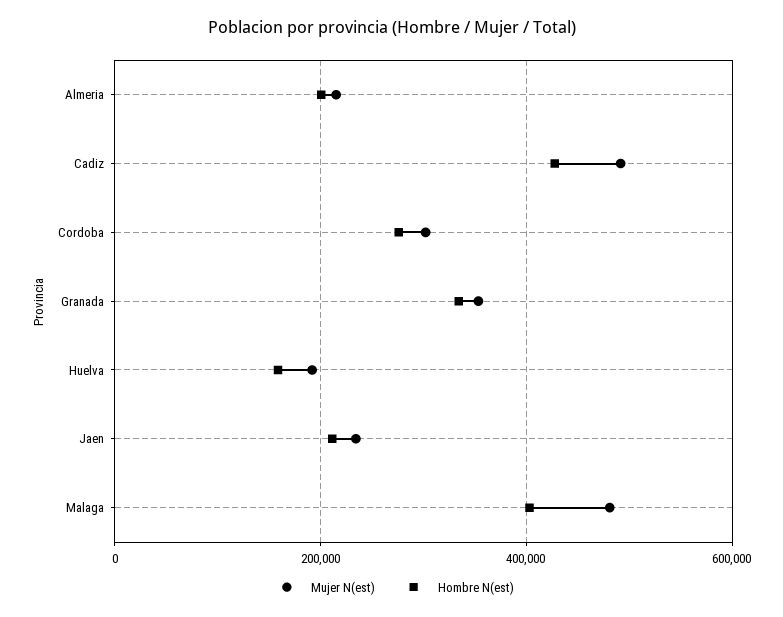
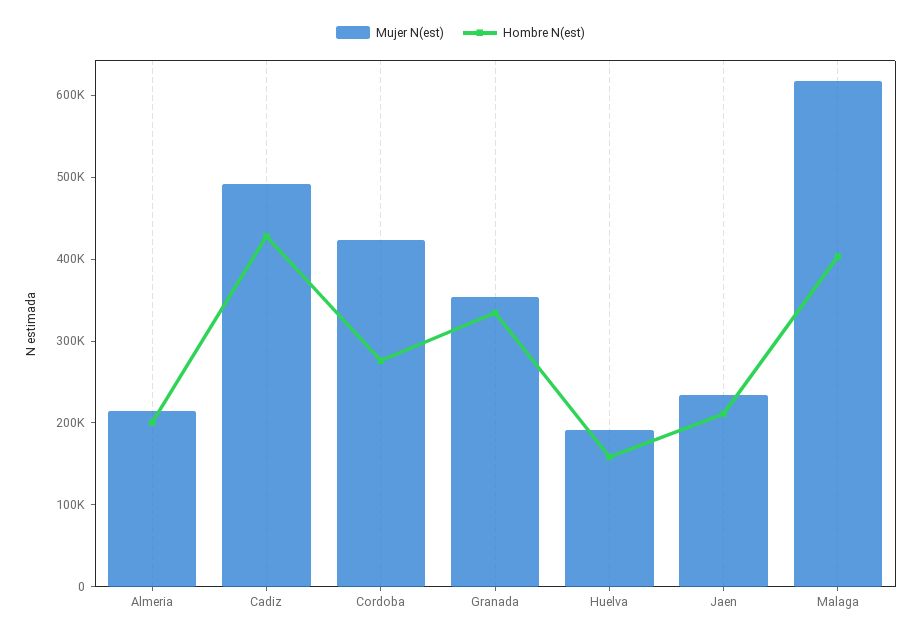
Mujer N(est), Cordoba: 300000 -> 420000
Mujer N(est), Malaga: 480000 -> 620000

